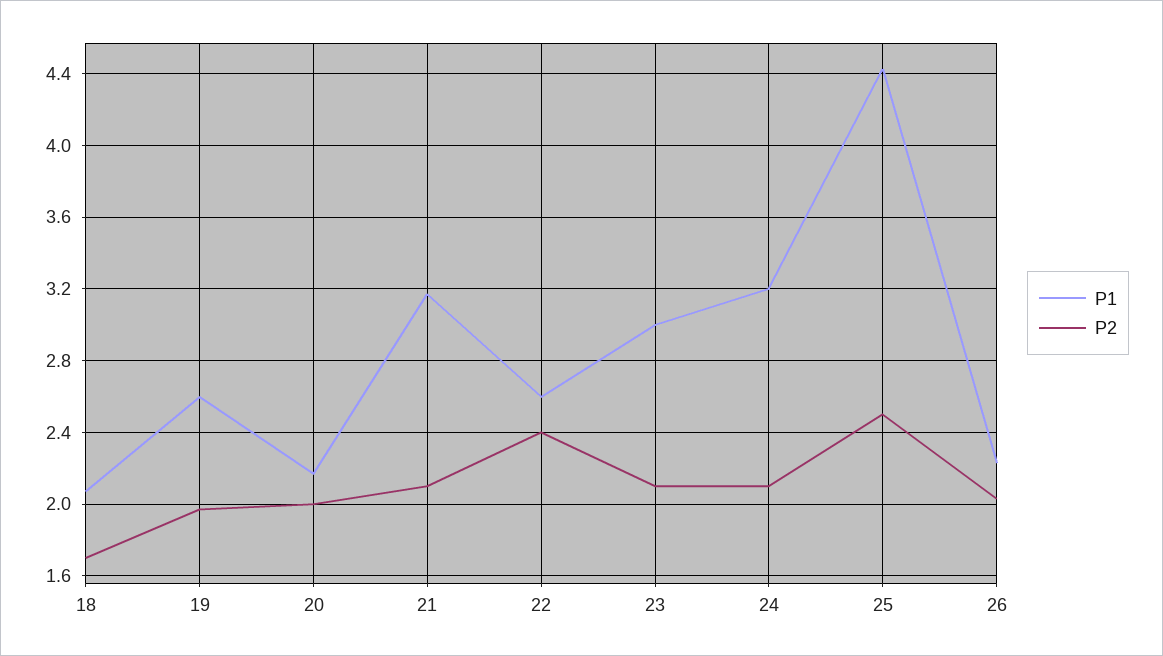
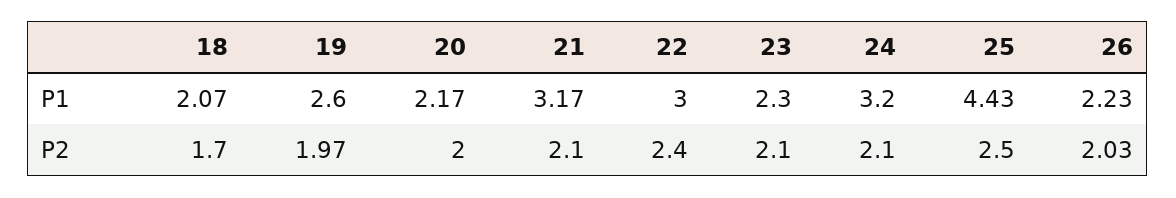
P1, 22: 2.6 -> 3
P1, 23: 3 -> 2.3

